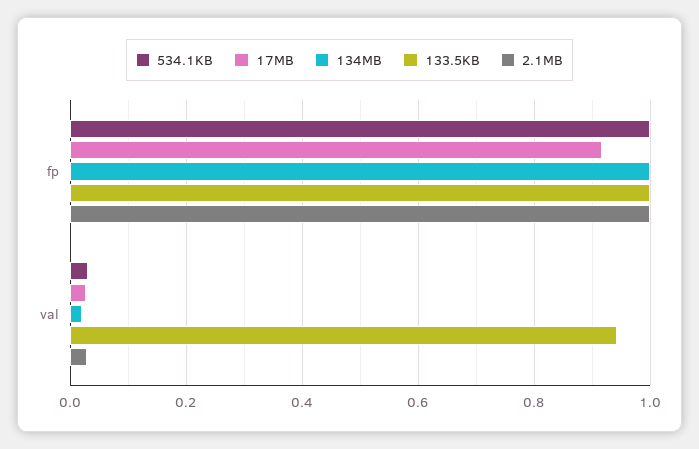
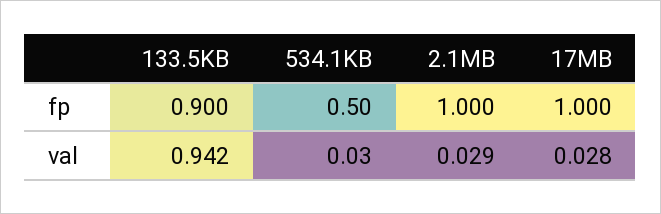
534.1KB, fp: 1 -> 0.5
17MB, fp: 0.92 -> 1
134MB, fp: 1 -> none
133.5KB, fp: 1 -> 0.9
134MB, val: 0.02 -> none

